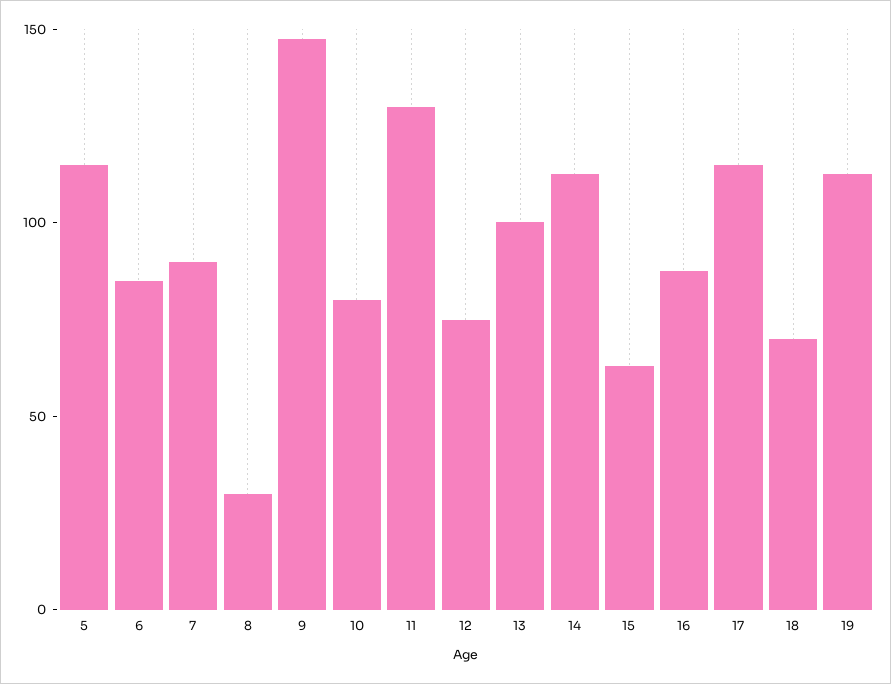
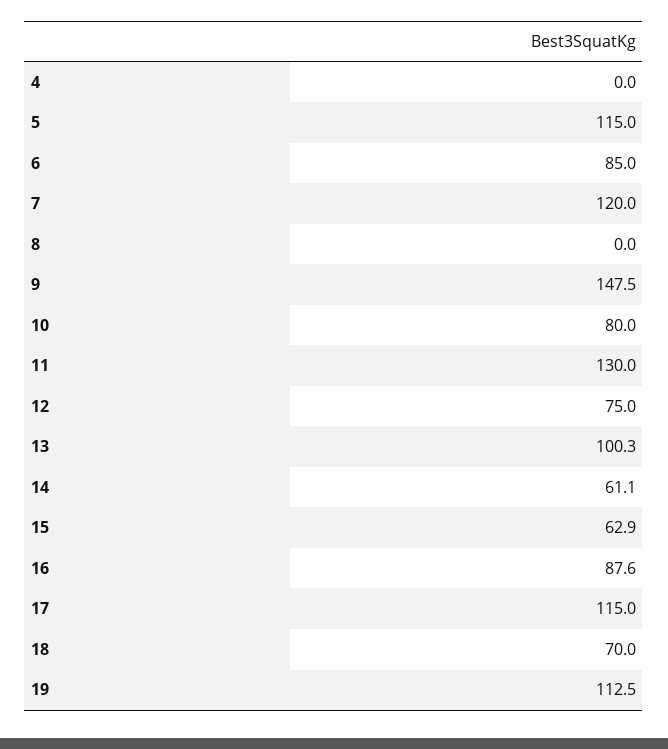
7: 90 -> 120
8: 30 -> 0
14: 110 -> 61.1
4: none -> 0

